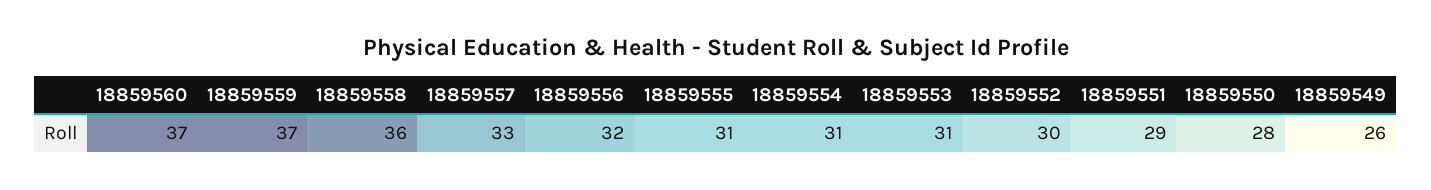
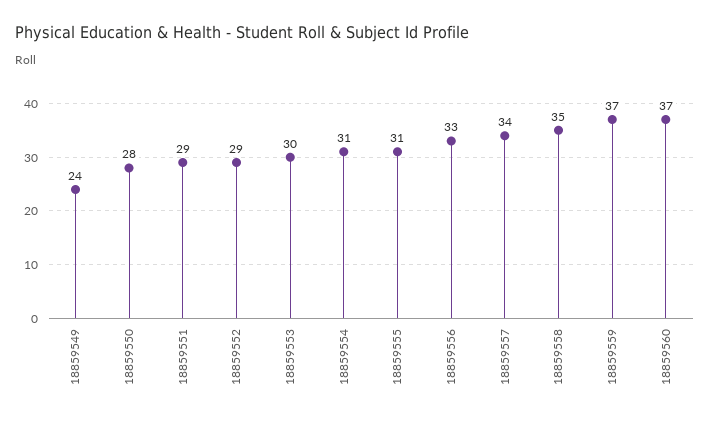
18859558: 36 -> 35
18859557: 33 -> 34
18859556: 32 -> 33
18859553: 31 -> 30
18859552: 30 -> 29
18859549: 26 -> 24

